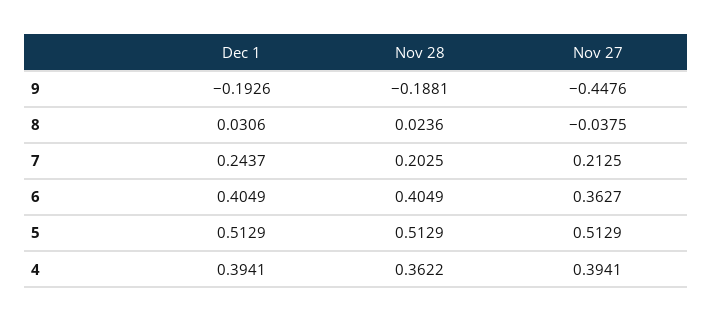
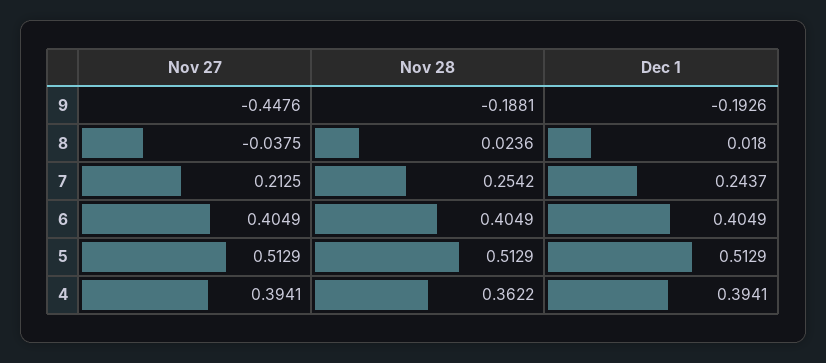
Dec 1, 8: 0.0306 -> 0.018
Nov 28, 7: 0.2025 -> 0.2542
Nov 27, 6: 0.3627 -> 0.4049

